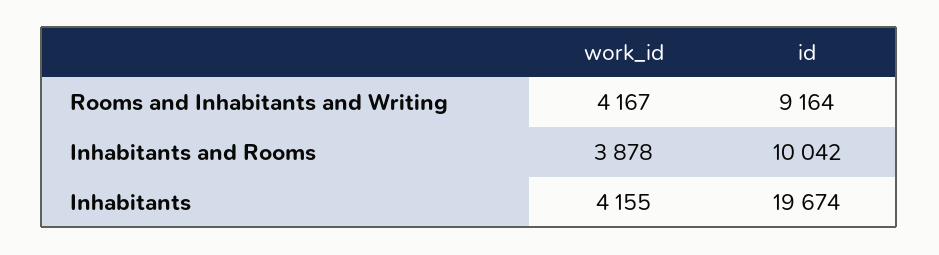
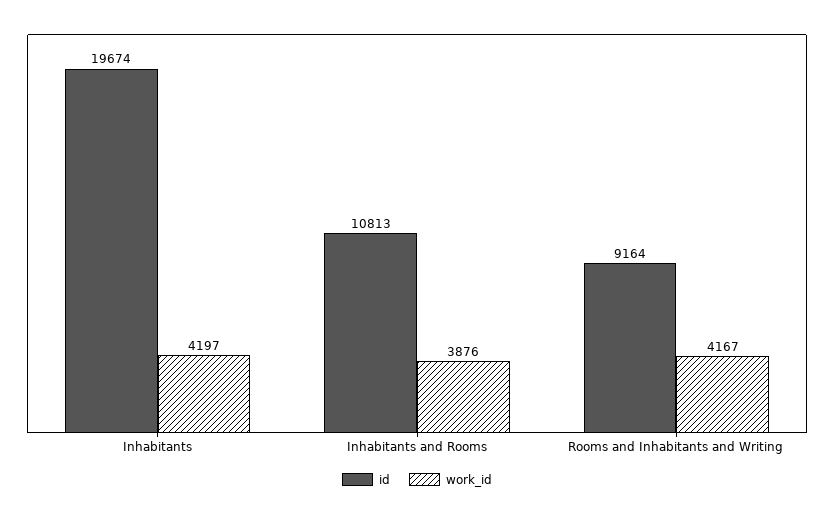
work_id, Inhabitants and Rooms: 3878 -> 3876
id, Inhabitants and Rooms: 10042 -> 10813
work_id, Inhabitants: 4155 -> 4197

